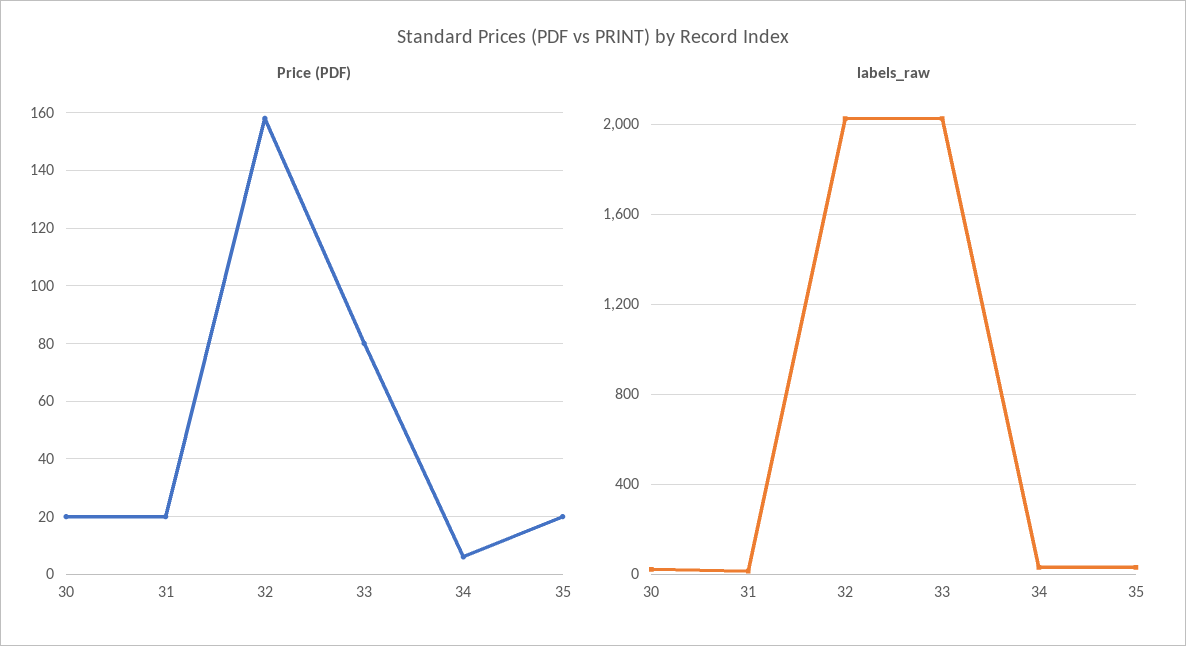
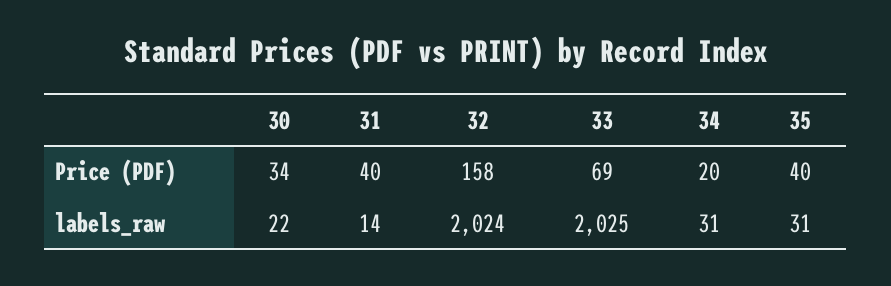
Price (PDF), 30: 20 -> 34
Price (PDF), 31: 20 -> 40
Price (PDF), 33: 80 -> 69
Price (PDF), 34: 5 -> 20
Price (PDF), 35: 20 -> 40

